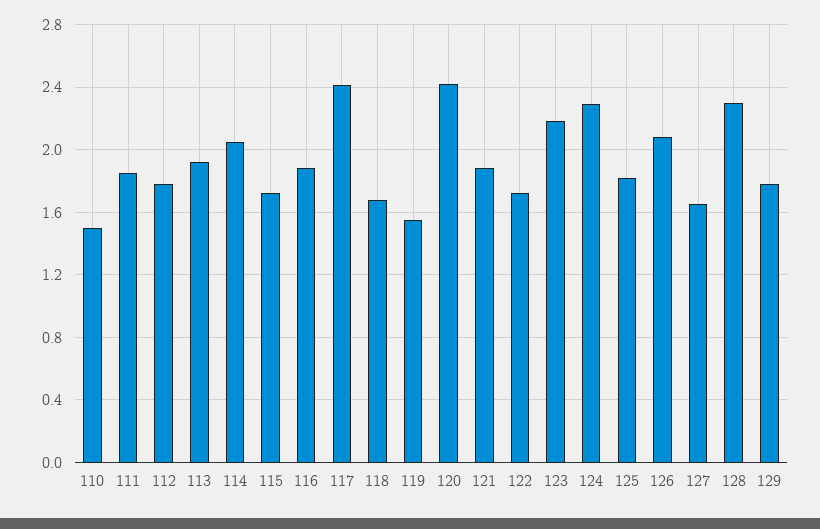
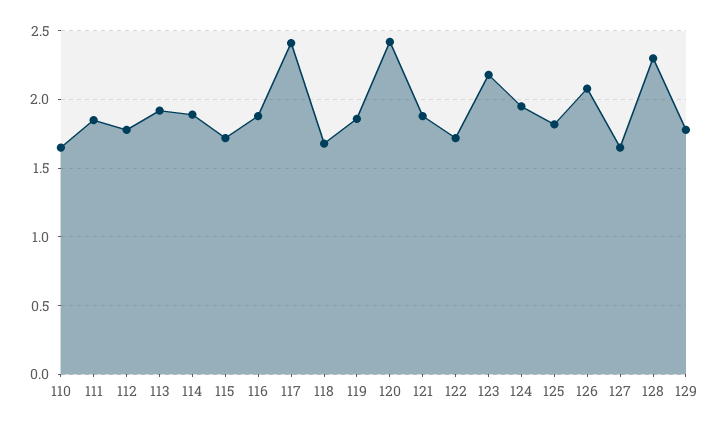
110: 1.5 -> 1.65
114: 2.05 -> 1.9
119: 1.55 -> 1.85
124: 2.3 -> 1.95

